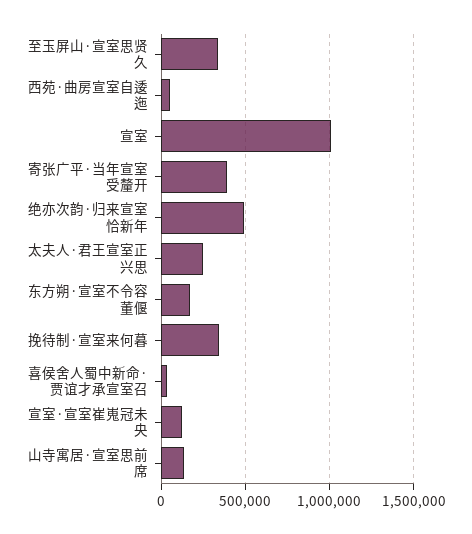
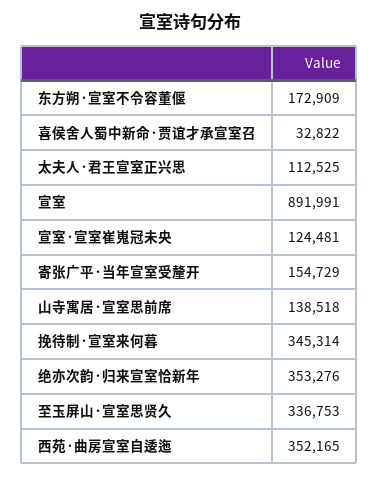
西苑·曲房宣室自逶迤: 50000 -> 352165
宣室: 1000000 -> 891991
寄张广平·当年宣室受釐开: 400000 -> 154729
绝亦次韵·归来宣室恰新年: 500000 -> 353276
太夫人·君王宣室正兴思: 250000 -> 112525

